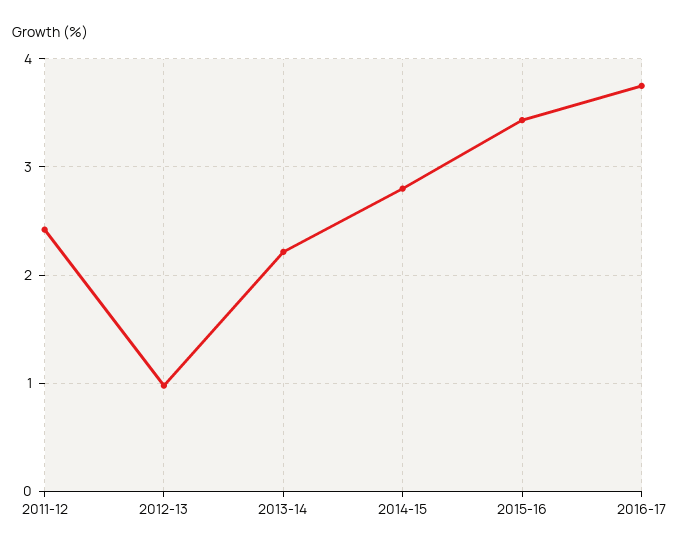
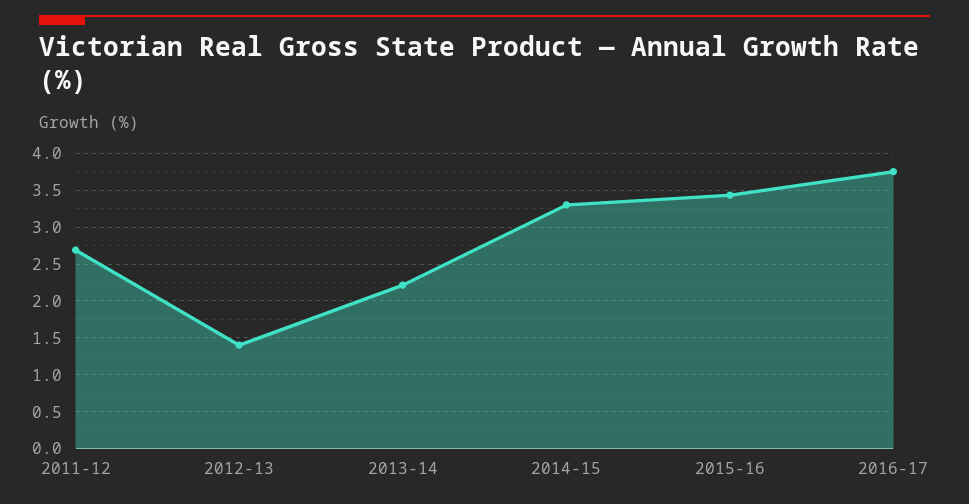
2011-12: 2.4 -> 2.7
2012-13: 1 -> 1.4
2014-15: 2.8 -> 3.3

